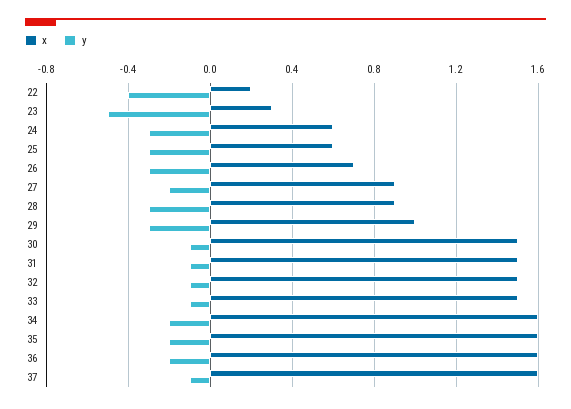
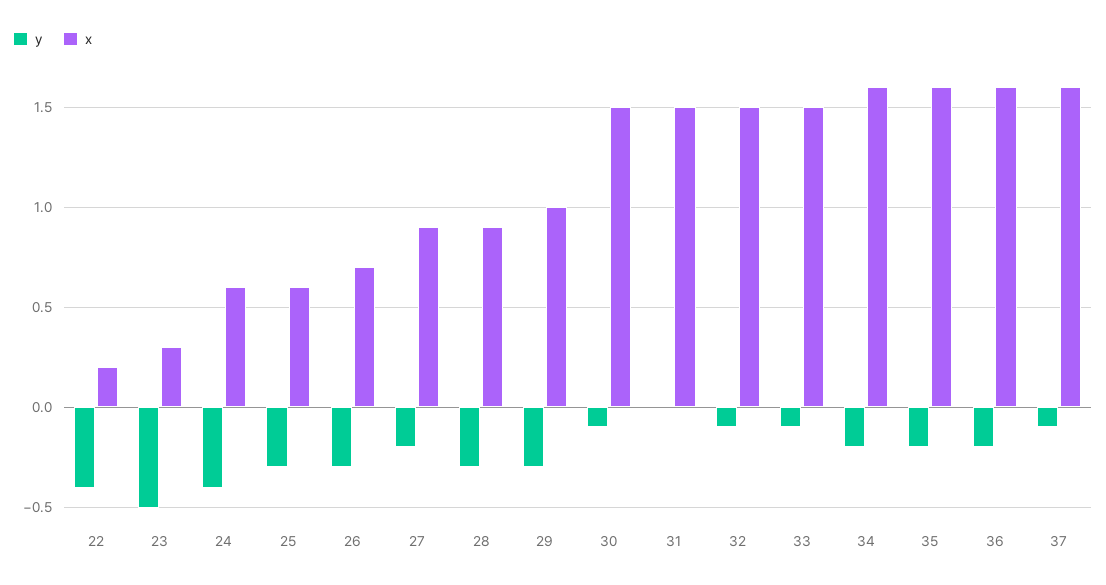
y, 24: -0.3 -> -0.4
y, 31: -0.1 -> 0

